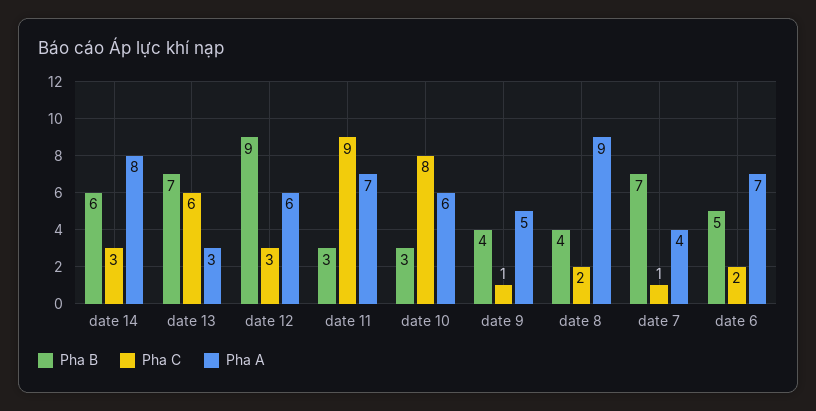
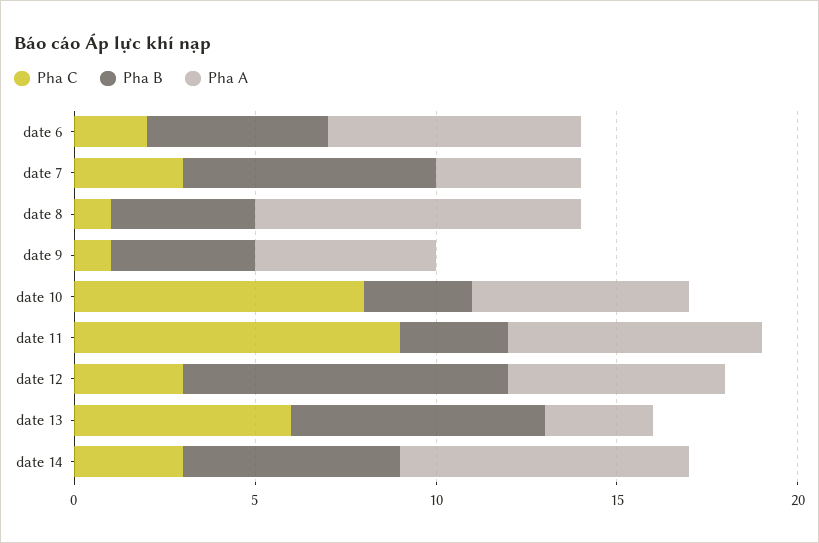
Pha C, date 8: 2 -> 1
Pha C, date 7: 1 -> 3

